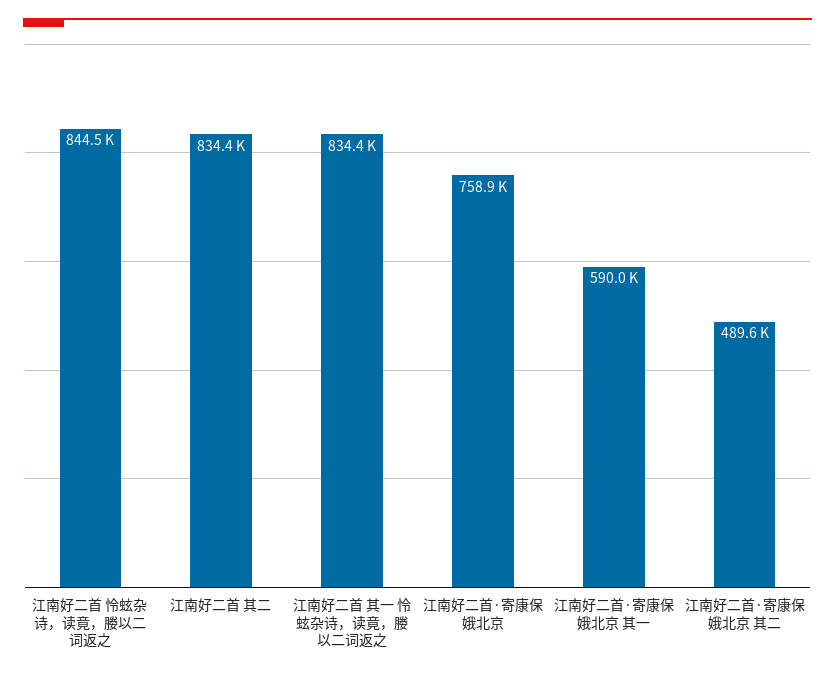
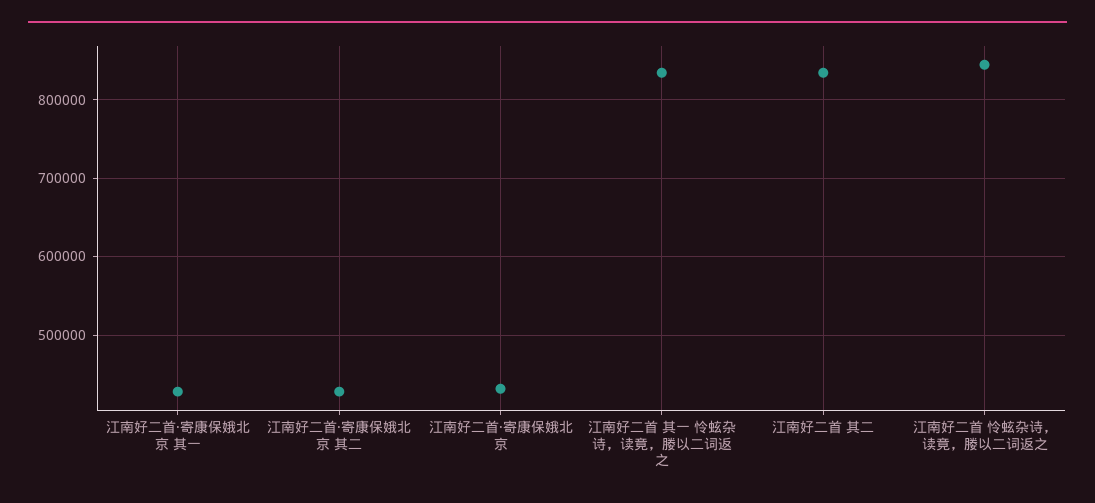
江南好二首·寄康保娥北京: 758900 -> 430000
江南好二首·寄康保娥北京 其一: 590000 -> 430000
江南好二首·寄康保娥北京 其二: 489600 -> 430000

